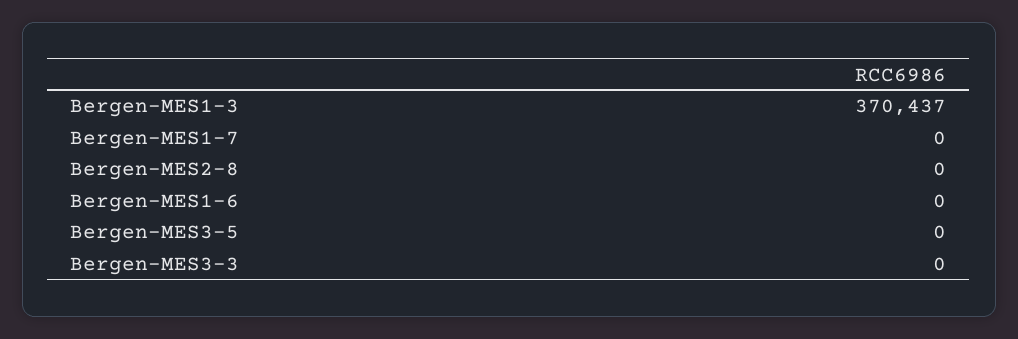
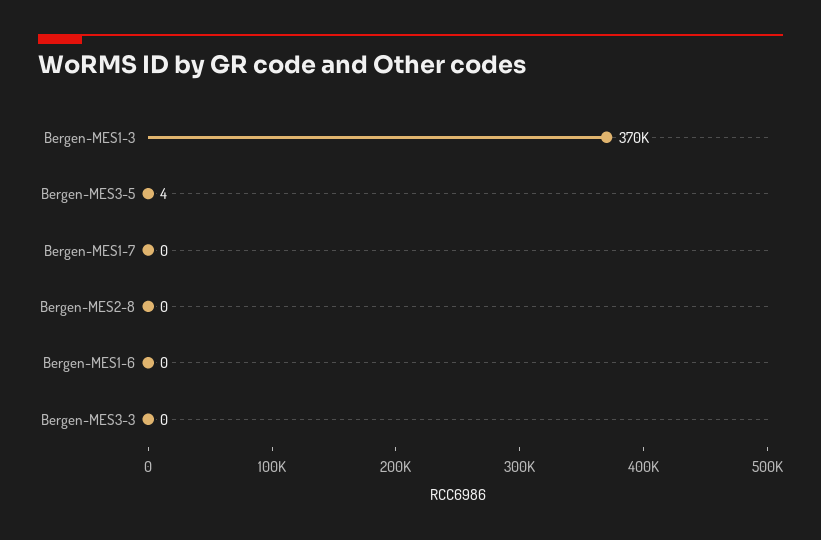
Bergen-MES3-5: 0 -> 4

